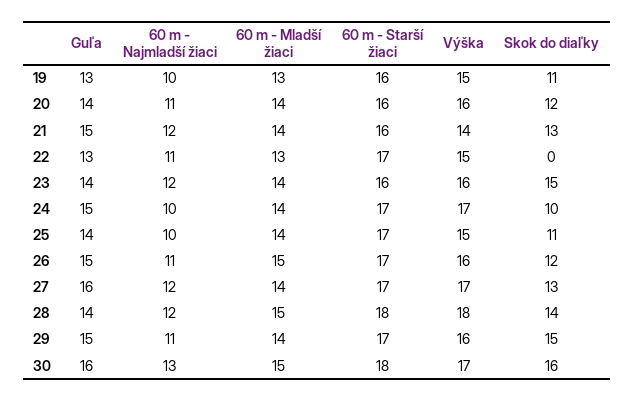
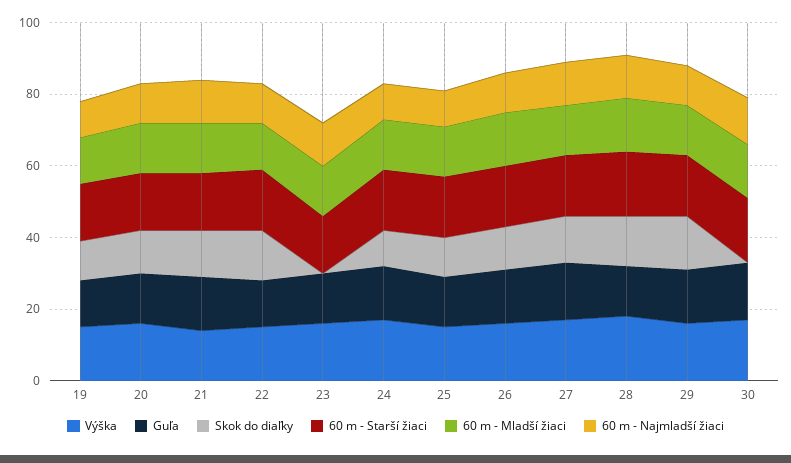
Skok do diaľky, 22: 0 -> 15
Skok do diaľky, 23: 15 -> 0
Skok do diaľky, 30: 16 -> 0

